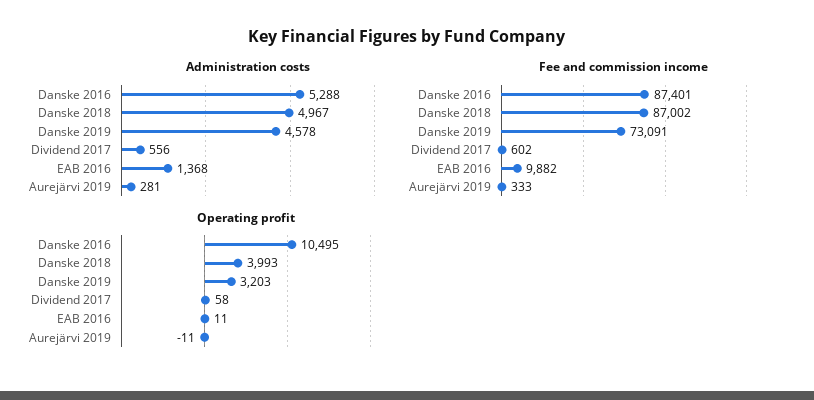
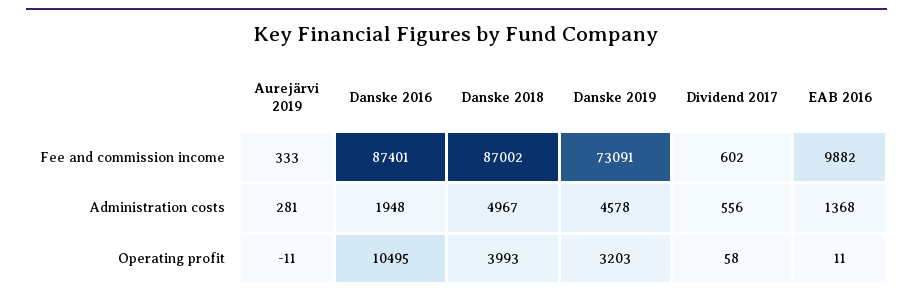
Administration costs, Danske 2016: 5288 -> 1948

